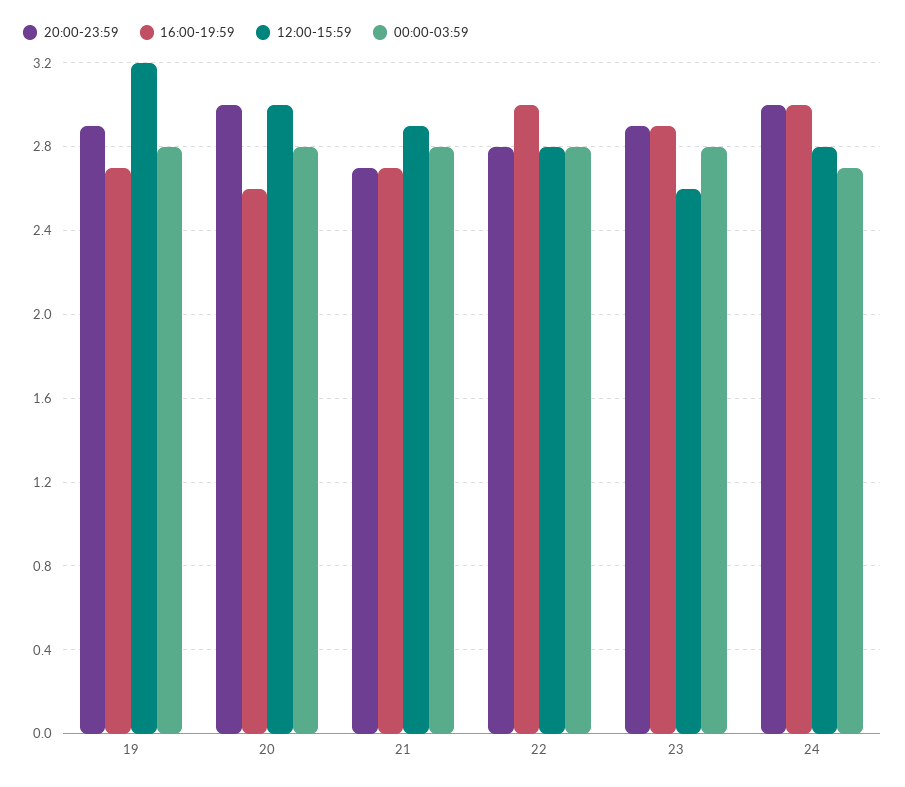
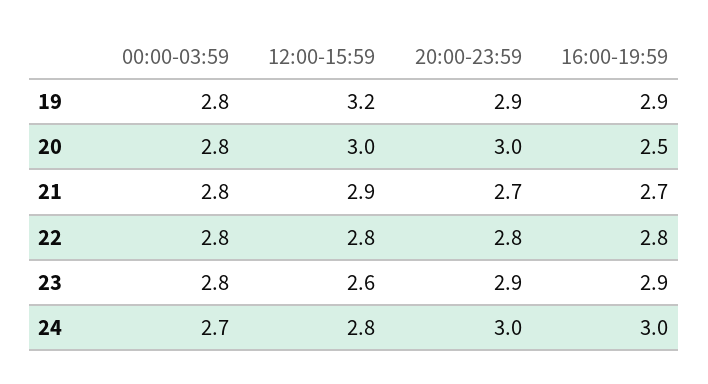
16:00-19:59, 19: 2.7 -> 2.9
16:00-19:59, 20: 2.6 -> 2.5
16:00-19:59, 22: 3 -> 2.8

